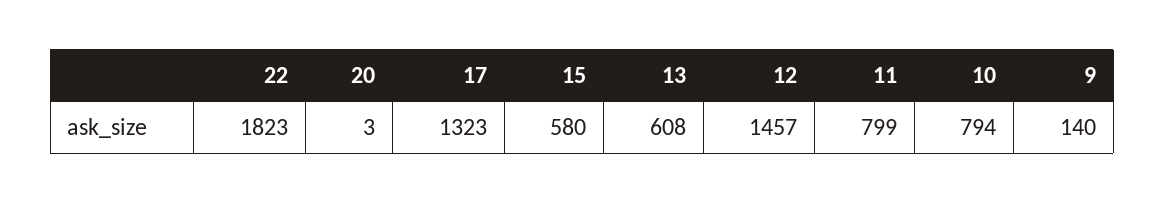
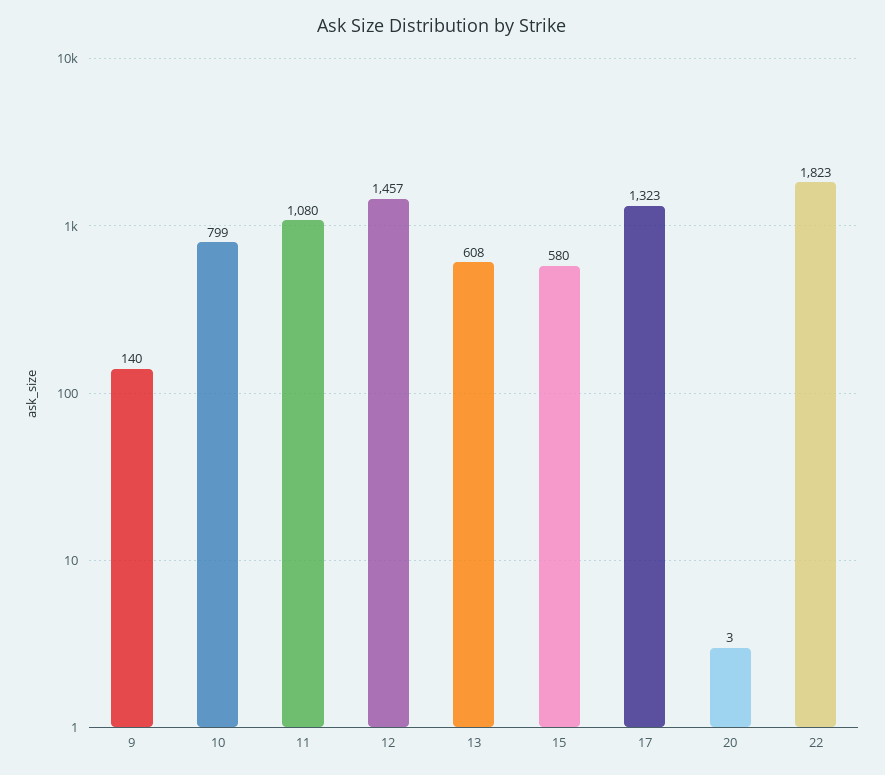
11: 799 -> 1080
10: 794 -> 799

